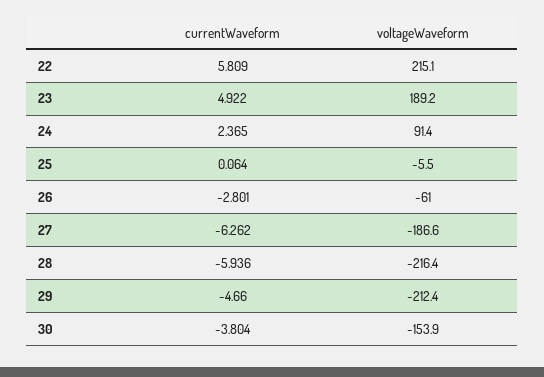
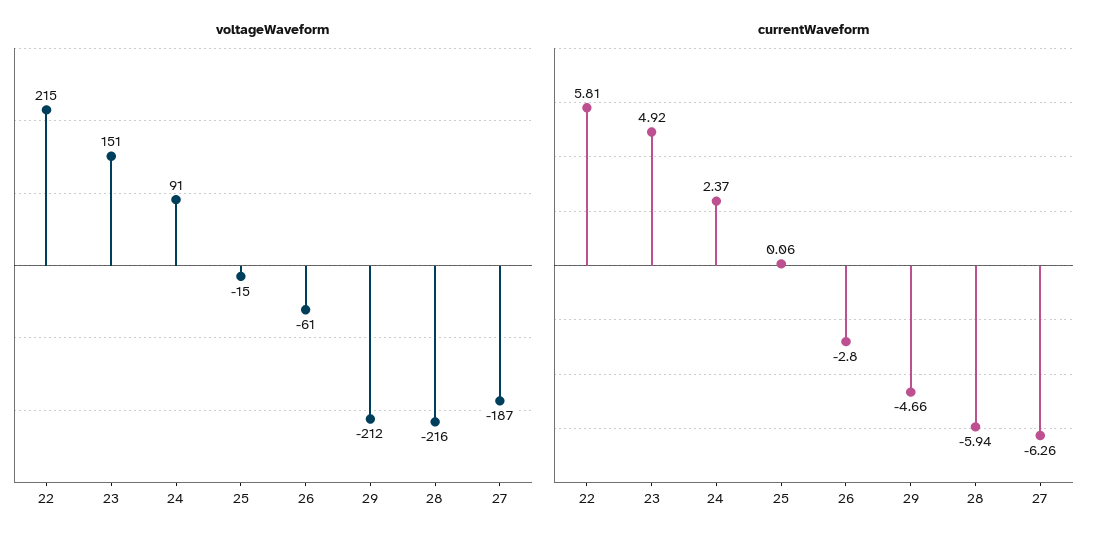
voltageWaveform, 23: 189.2 -> 151
voltageWaveform, 25: -5.5 -> -15
currentWaveform, 30: -3.804 -> none
voltageWaveform, 30: -153.9 -> none

